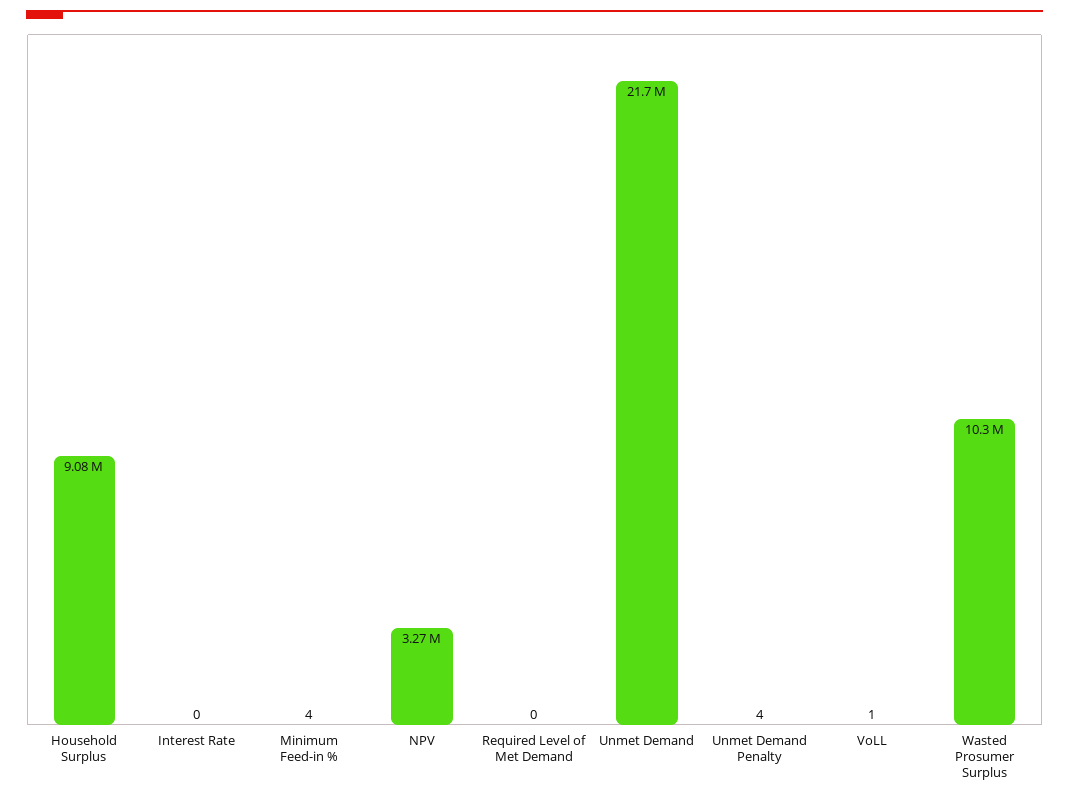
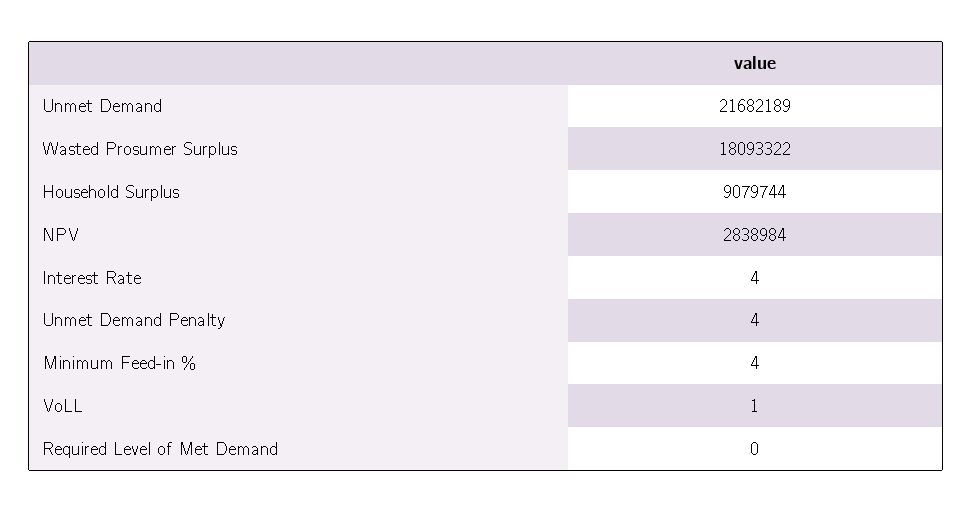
Interest Rate: 0 -> 4
NPV: 3270000 -> 2838984
Wasted Prosumer Surplus: 10300000 -> 18093322

